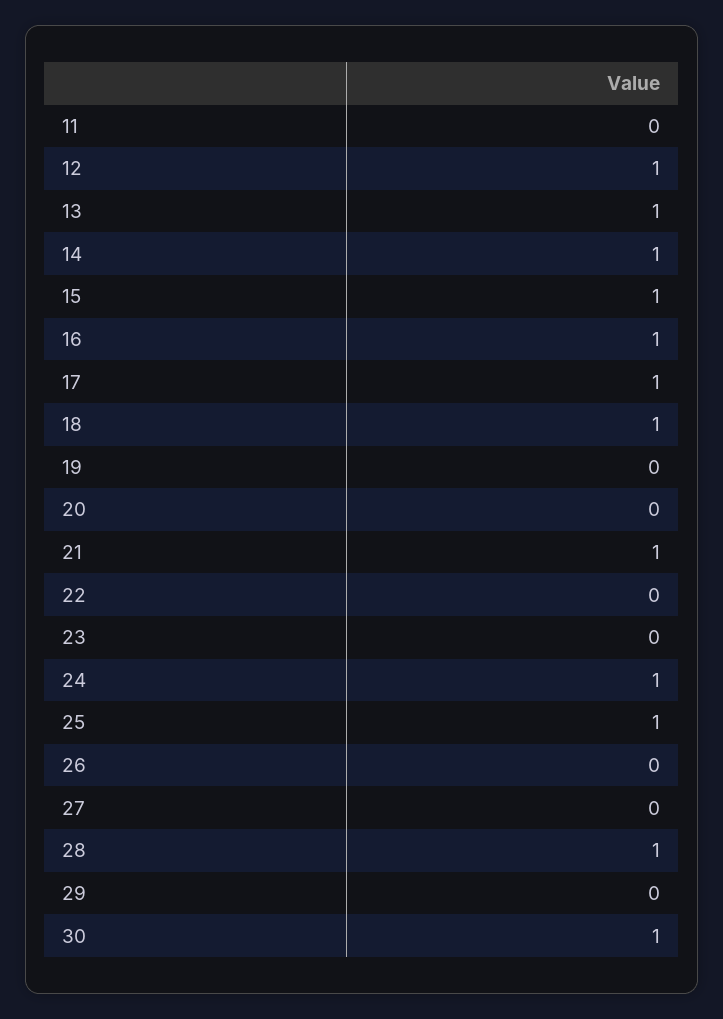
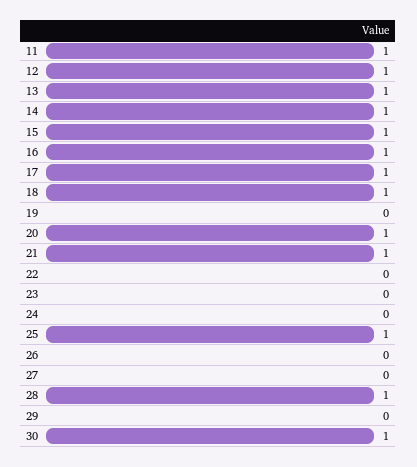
11: 0 -> 1
20: 0 -> 1
24: 1 -> 0

